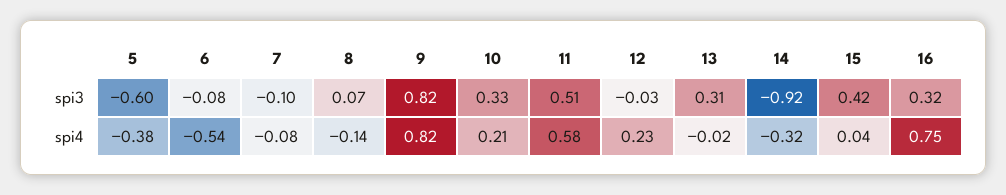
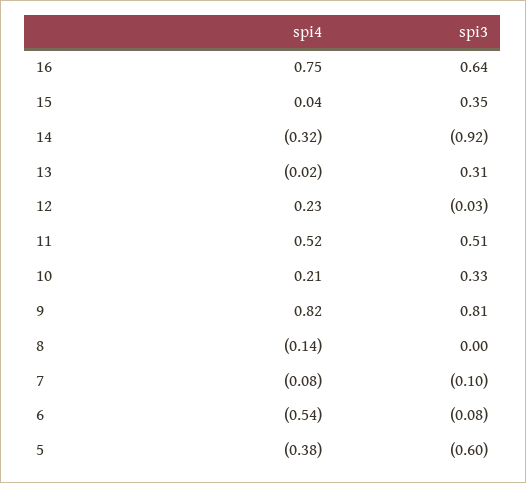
8, spi3: 0.07 -> 0
9, spi3: 0.82 -> 0.81
15, spi3: 0.42 -> 0.35
16, spi3: 0.32 -> 0.64
11, spi4: 0.58 -> 0.52

